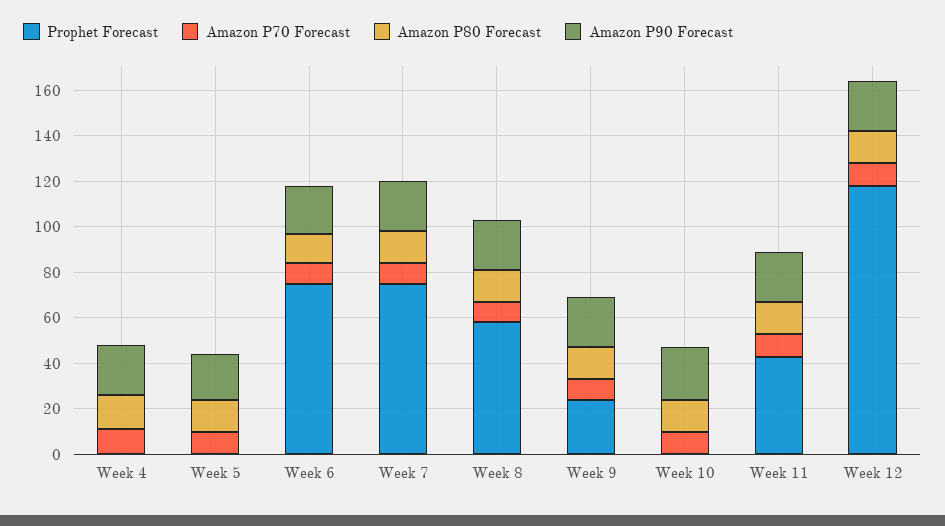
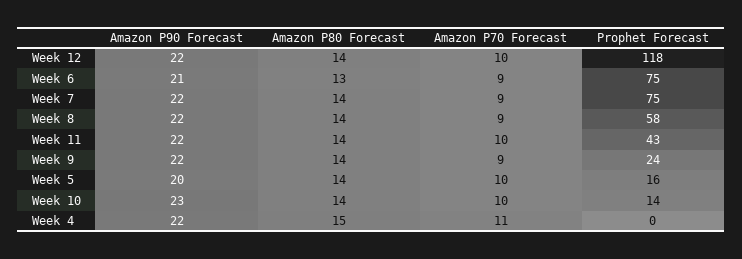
Prophet Forecast, Week 5: 0 -> 16
Prophet Forecast, Week 10: 0 -> 14

